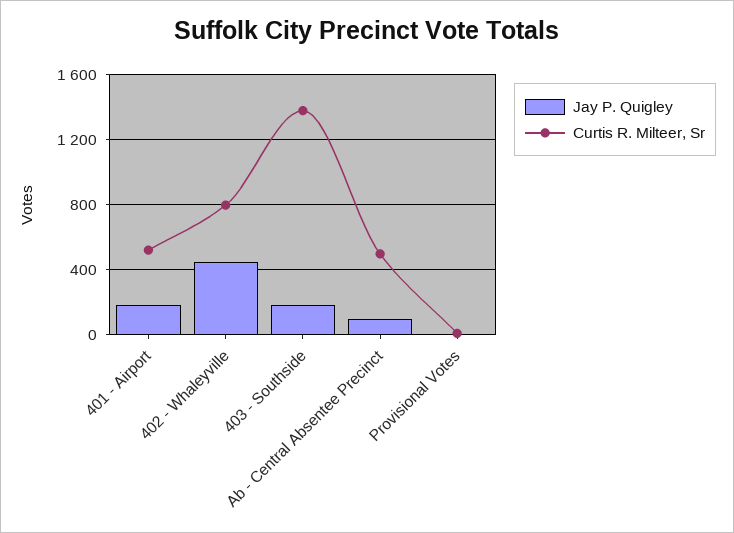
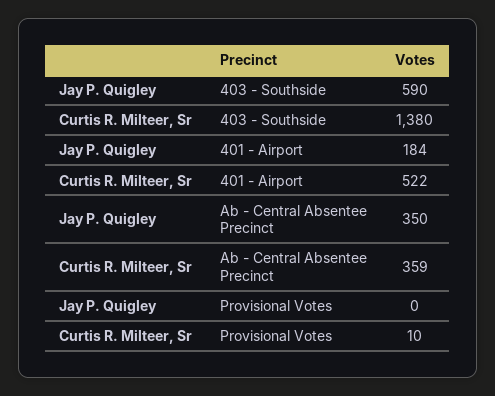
Jay P. Quigley, 402 - Whaleyville: 450 -> none
Curtis R. Milteer, Sr, 402 - Whaleyville: 800 -> none
Jay P. Quigley, 403 - Southside: 200 -> 590
Jay P. Quigley, Ab - Central Absentee Precinct: 100 -> 350
Curtis R. Milteer, Sr, Ab - Central Absentee Precinct: 500 -> 359

